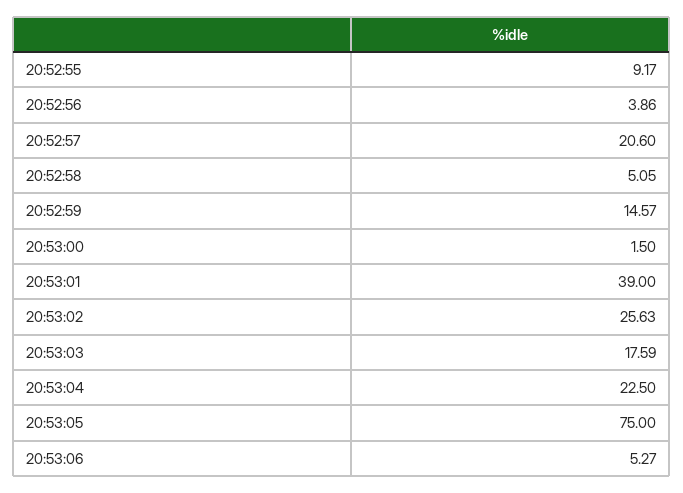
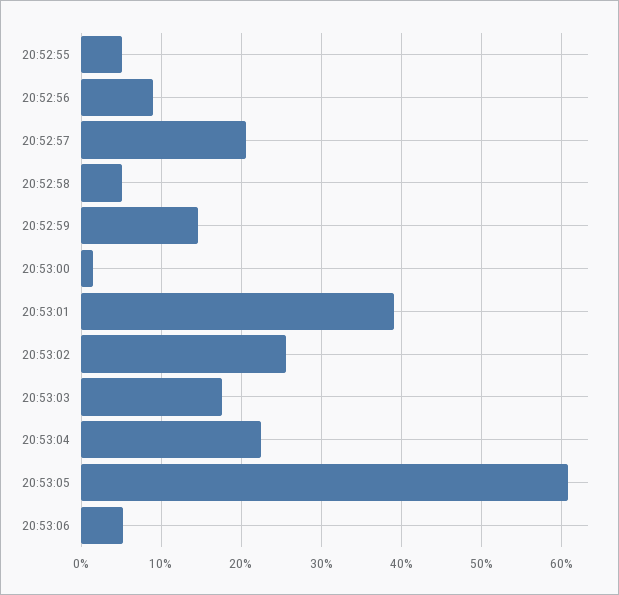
20:52:55: 9.17 -> 5
20:52:56: 3.86 -> 9
20:53:05: 75 -> 61

